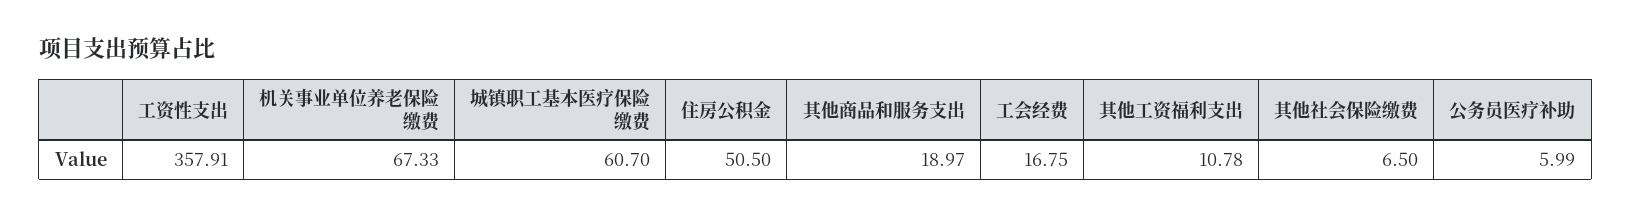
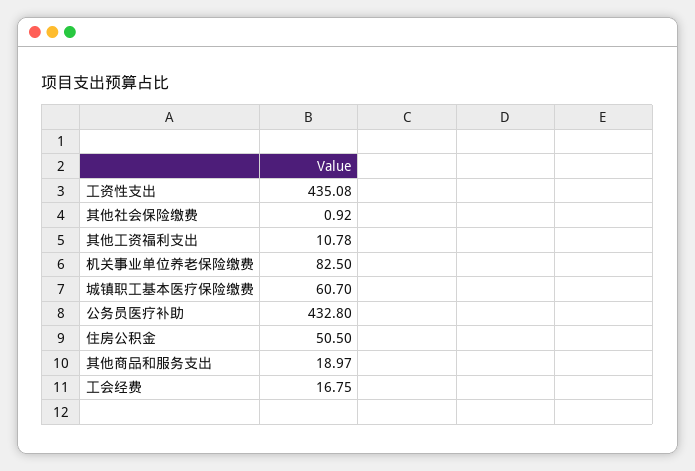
工资性支出: 357.91 -> 435.08
机关事业单位养老保险缴费: 67.33 -> 82.5
其他社会保险缴费: 6.5 -> 0.92
公务员医疗补助: 5.99 -> 432.8

